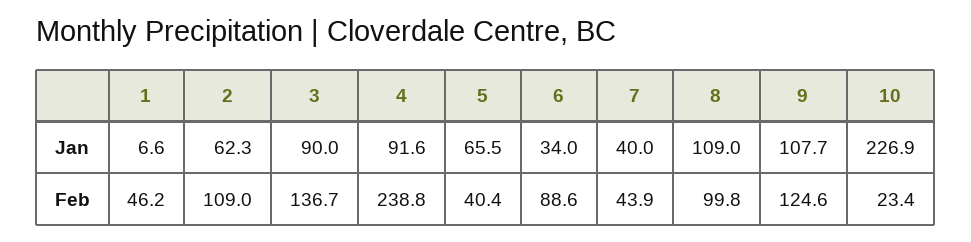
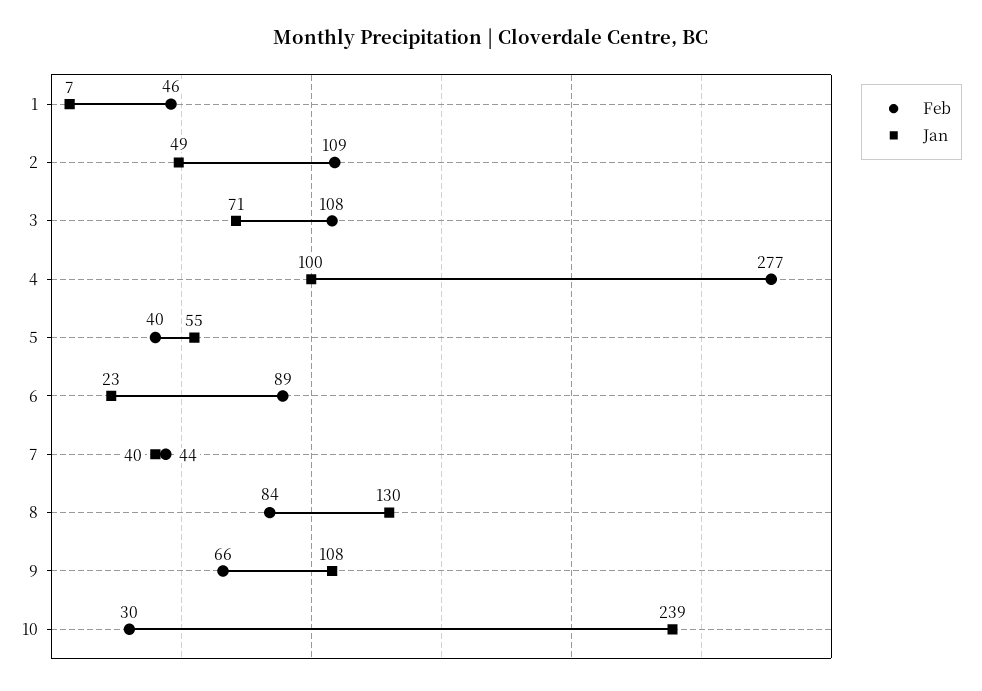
Jan, 2: 62.3 -> 49
Jan, 3: 90 -> 71
Jan, 4: 91.6 -> 100
Jan, 5: 65.5 -> 55
Jan, 6: 34 -> 23
Jan, 8: 109 -> 130
Jan, 10: 226.9 -> 239
Feb, 3: 136.7 -> 108
Feb, 4: 238.8 -> 277
Feb, 8: 99.8 -> 84
Feb, 9: 124.6 -> 66
Feb, 10: 23.4 -> 30

